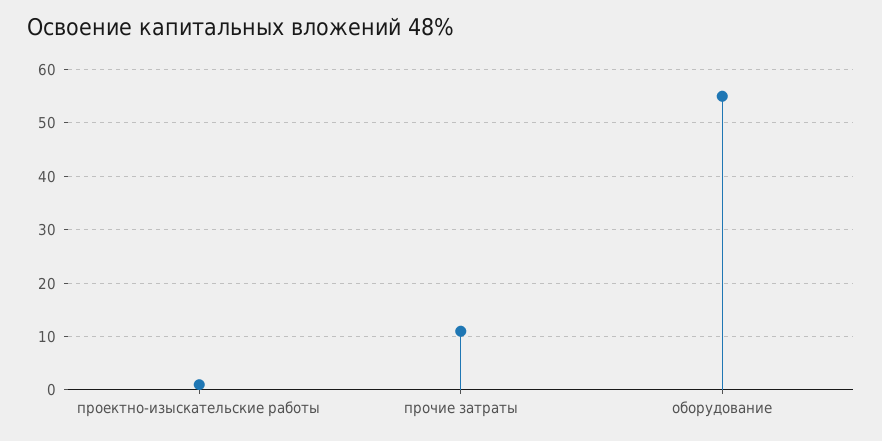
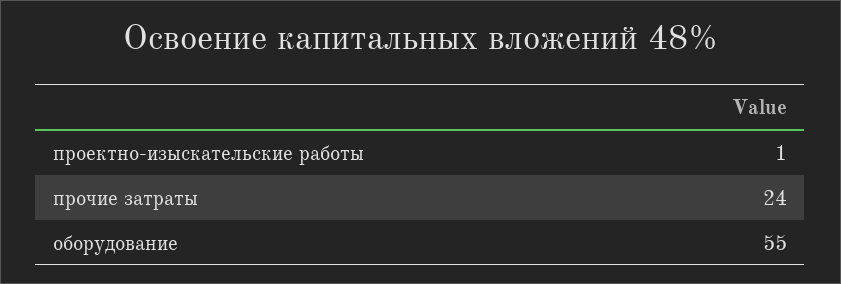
прочие затраты: 10 -> 24

